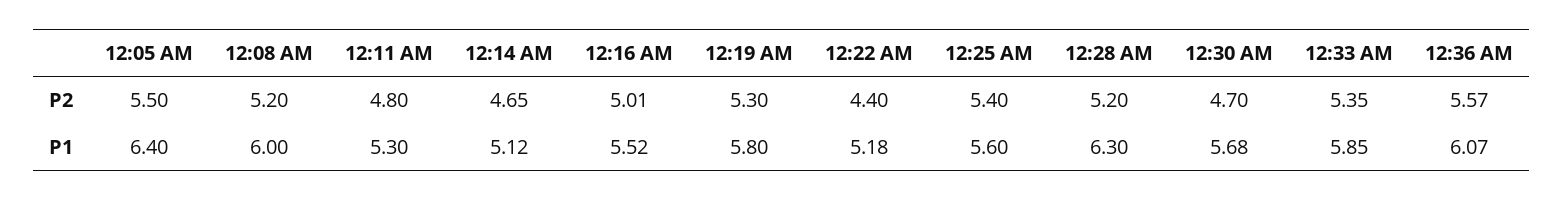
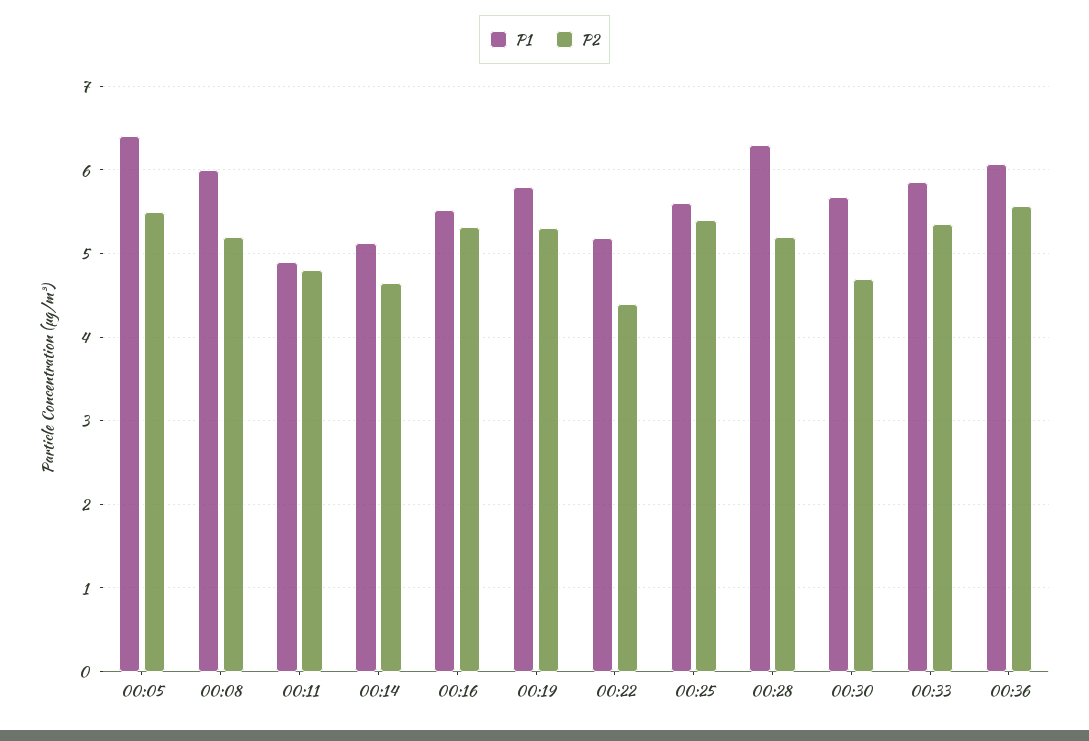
P2, 12:16 AM: 5.01 -> 5.3
P1, 12:11 AM: 5.3 -> 4.9

